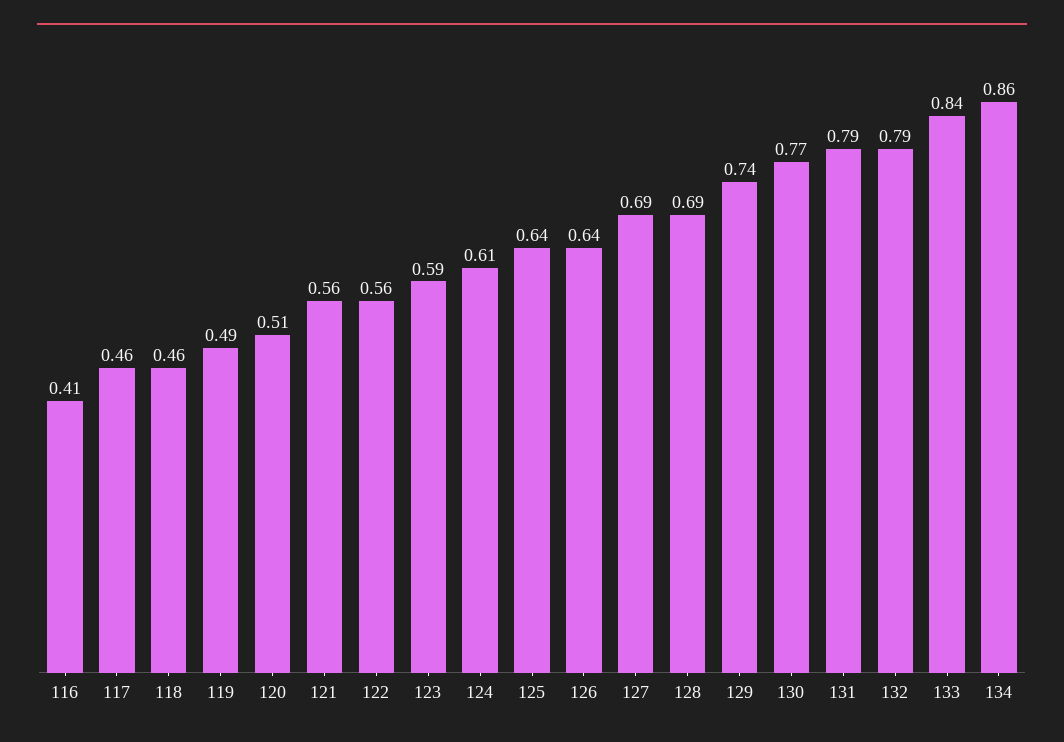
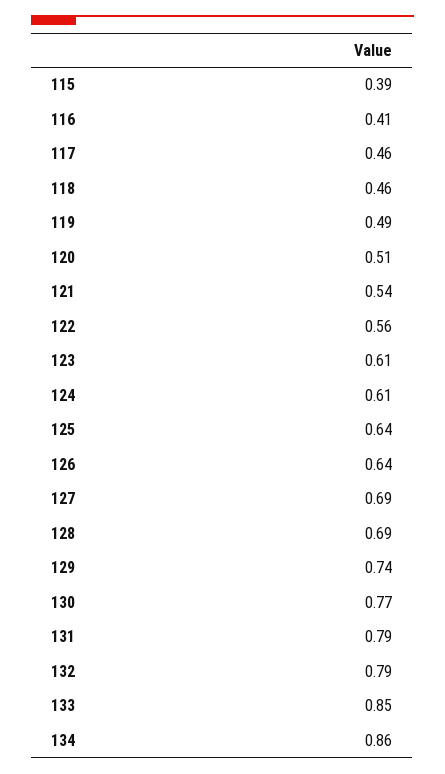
121: 0.56 -> 0.54
123: 0.59 -> 0.61
133: 0.84 -> 0.85
115: none -> 0.39

